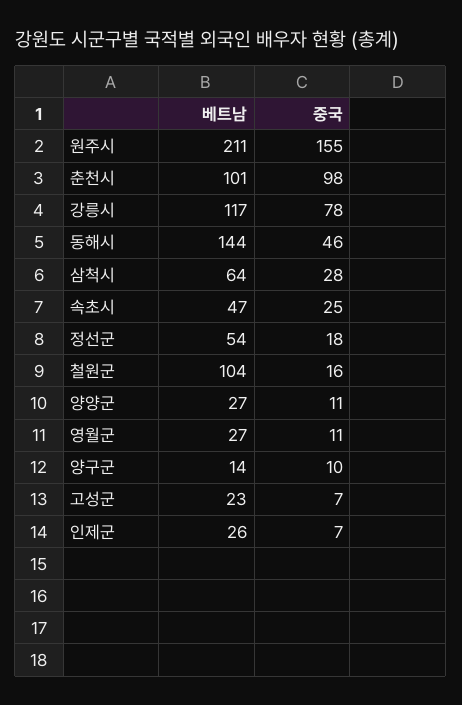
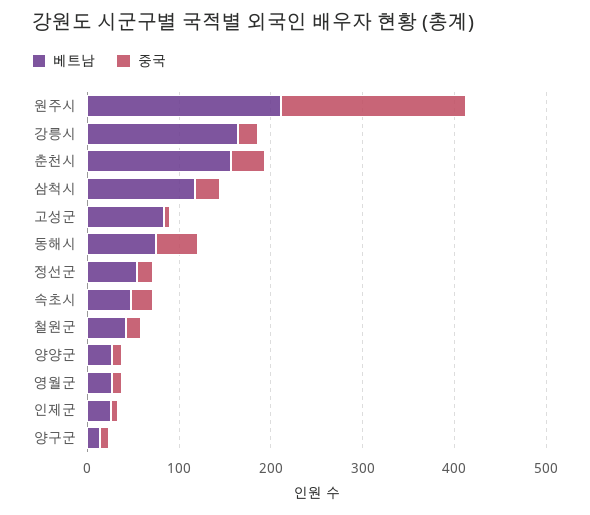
중국, 원주시: 155 -> 200
베트남, 춘천시: 101 -> 160
중국, 춘천시: 98 -> 40
베트남, 강릉시: 117 -> 160
중국, 강릉시: 78 -> 20
베트남, 동해시: 144 -> 80
베트남, 삼척시: 64 -> 120
베트남, 철원군: 104 -> 40
베트남, 고성군: 23 -> 80

